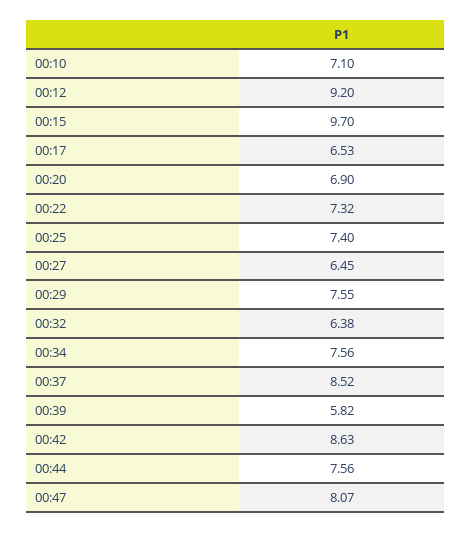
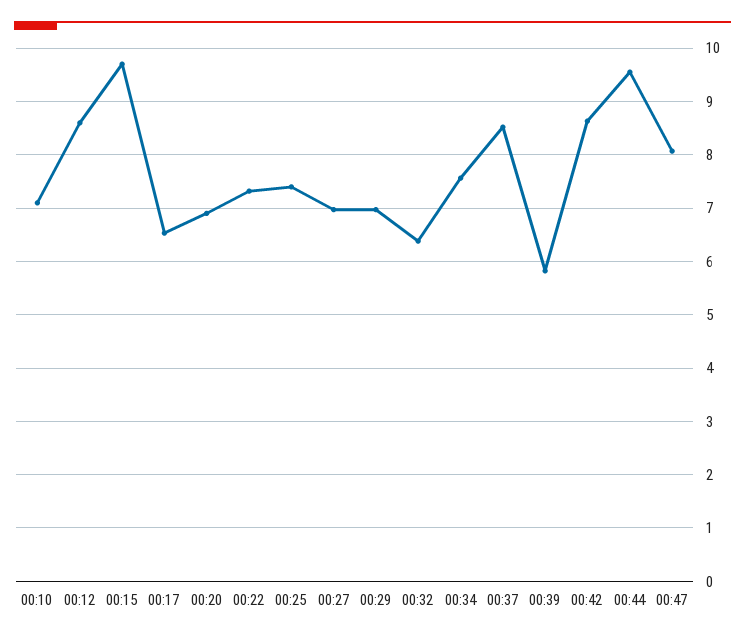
00:12: 9.2 -> 8.6
00:27: 6.45 -> 7
00:29: 7.55 -> 7
00:44: 7.56 -> 9.6

